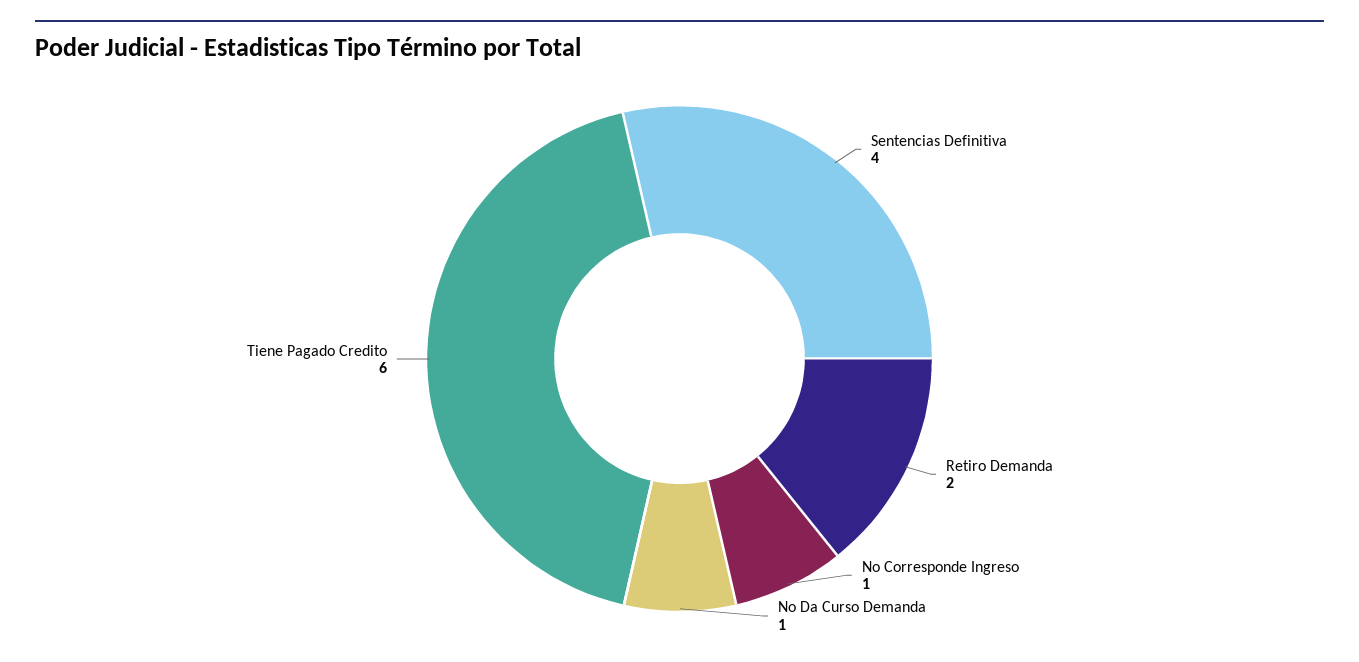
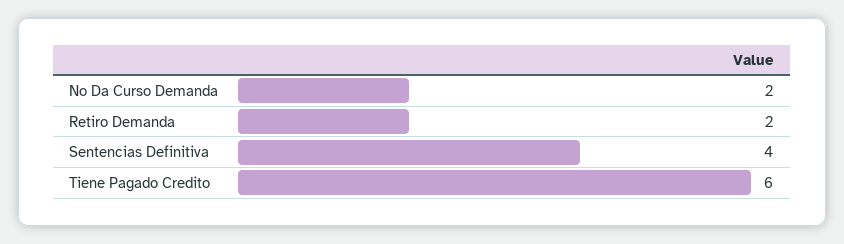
No Corresponde Ingreso: 1 -> none
No Da Curso Demanda: 1 -> 2

